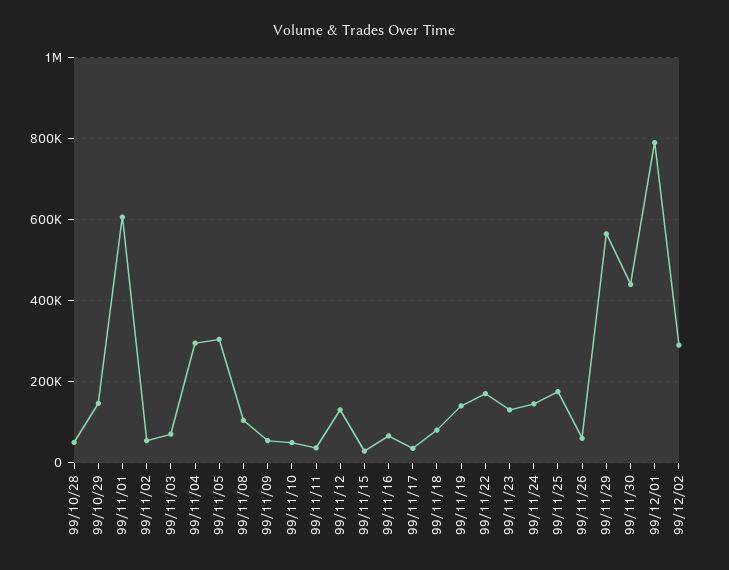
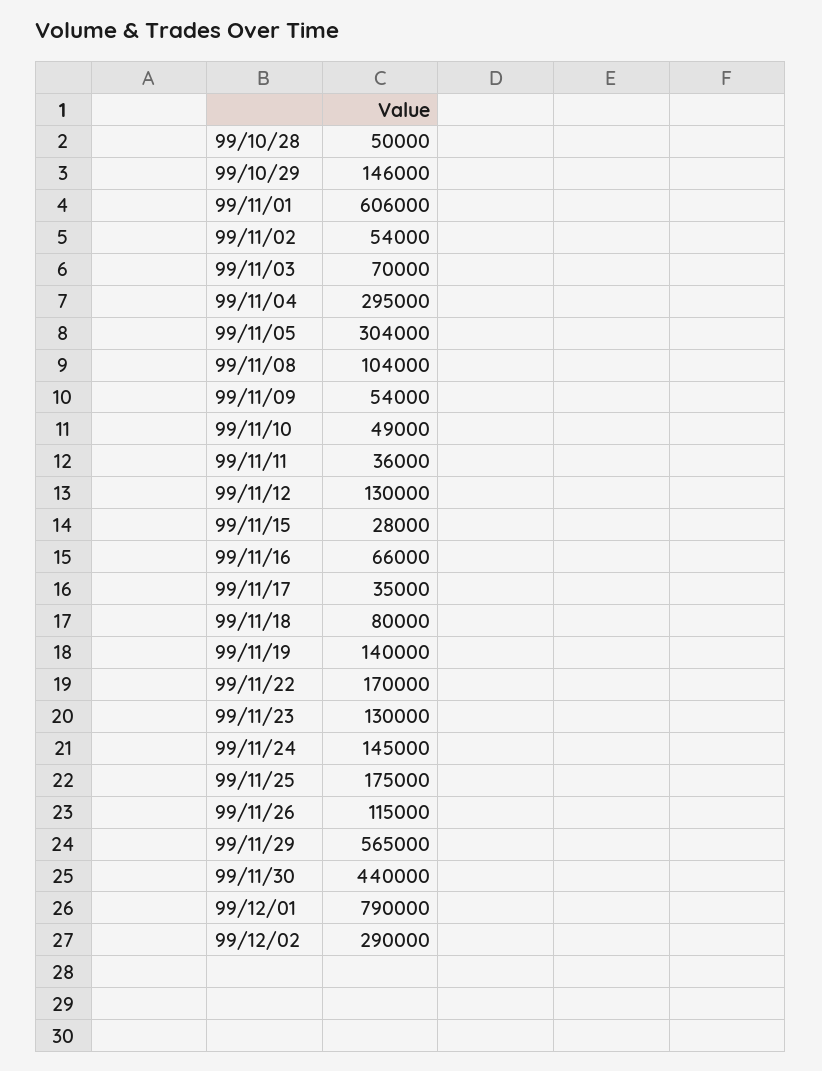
99/11/26: 60000 -> 115000

